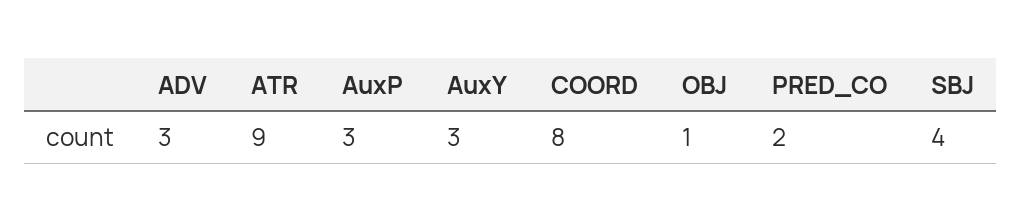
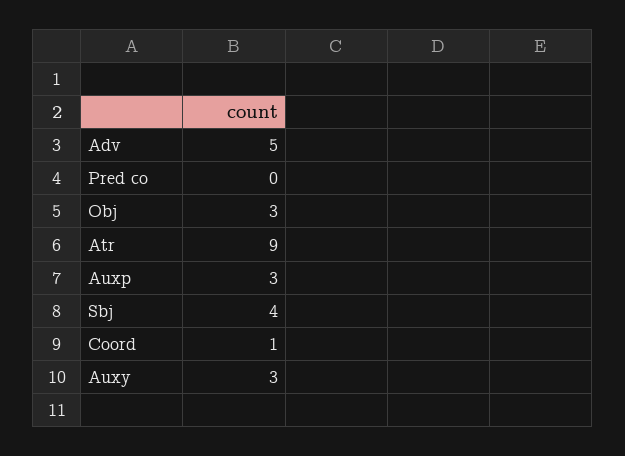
ADV: 3 -> 5
COORD: 8 -> 1
OBJ: 1 -> 3
PRED_CO: 2 -> 0

